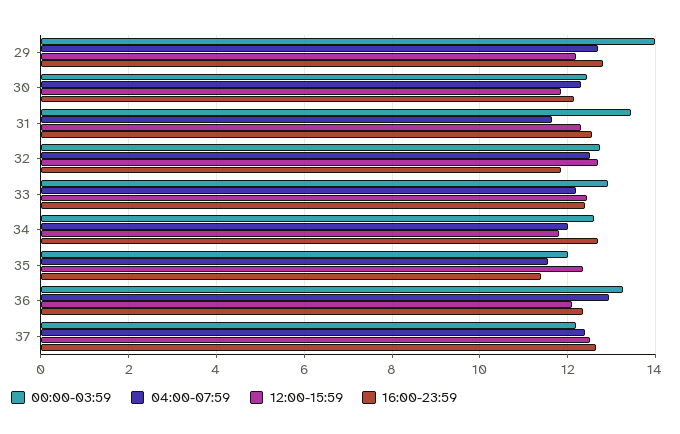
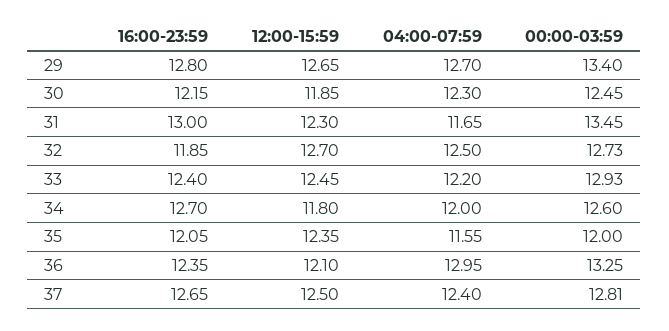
00:00-03:59, 29: 14 -> 13.4
12:00-15:59, 29: 12.2 -> 12.65
16:00-23:59, 31: 12.6 -> 13
16:00-23:59, 35: 11.4 -> 12.05
00:00-03:59, 37: 12.2 -> 12.81

